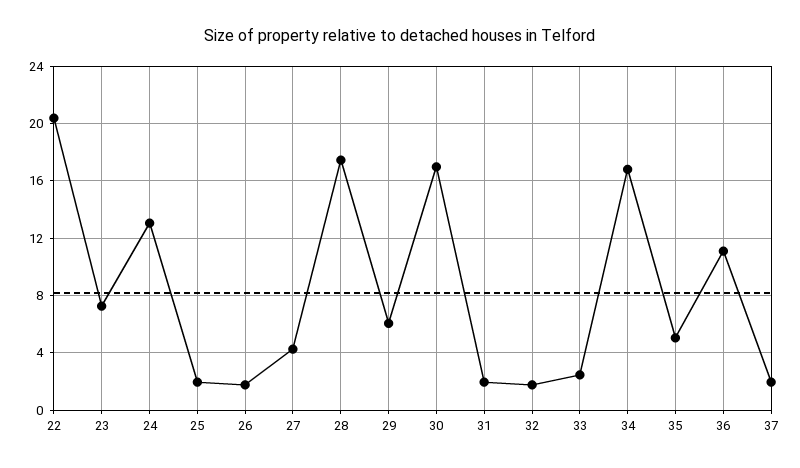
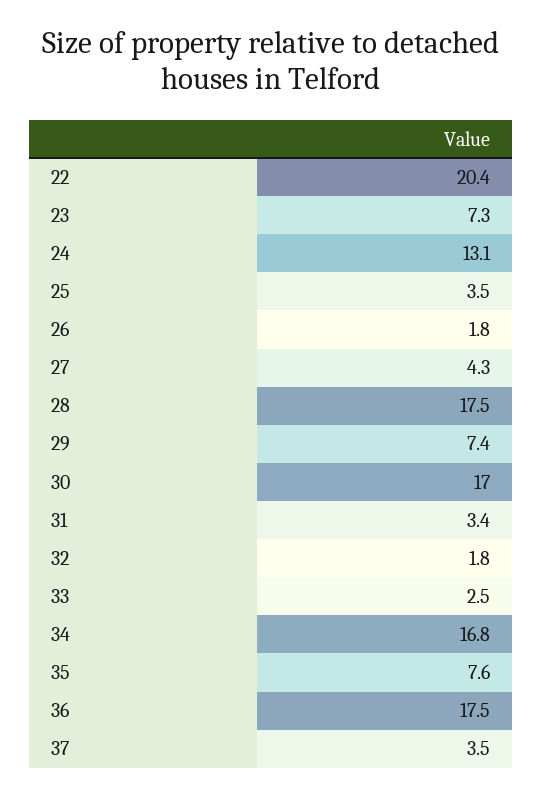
25: 2 -> 3.5
29: 6 -> 7.4
31: 2 -> 3.4
35: 5 -> 7.6
36: 11 -> 17.5
37: 2 -> 3.5

